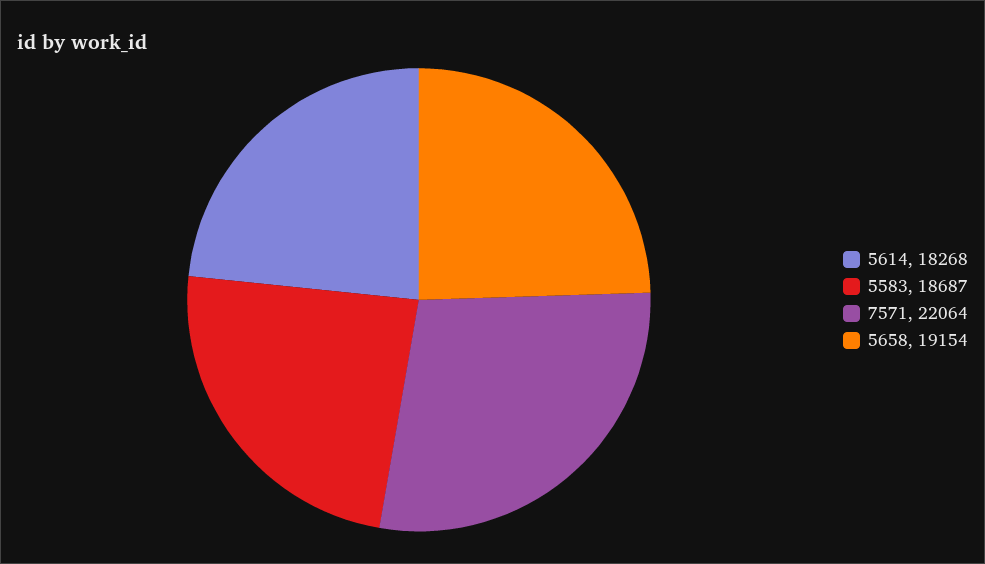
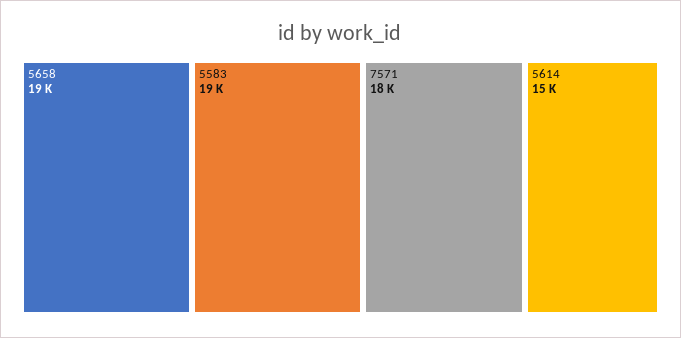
5614: 18268 -> 15000
7571: 22064 -> 18000

